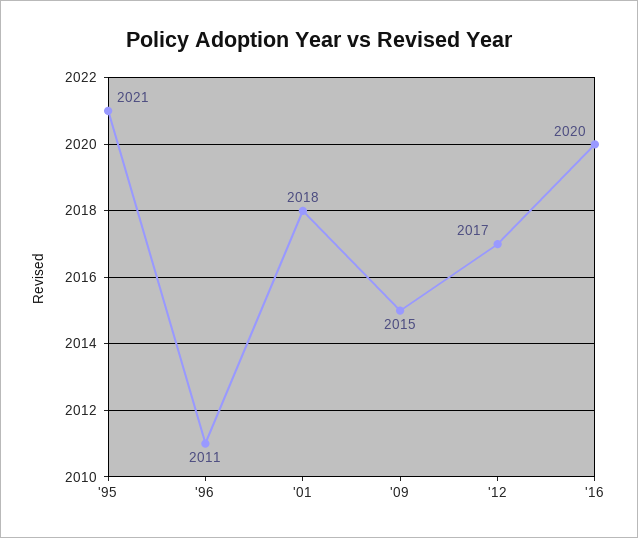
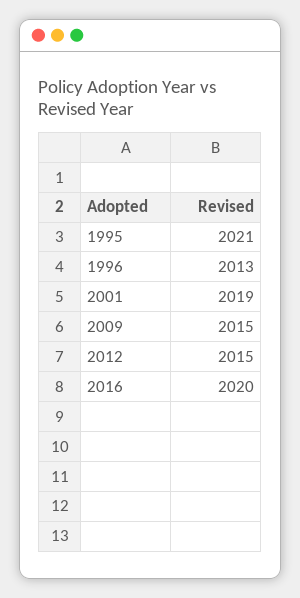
'96: 2011 -> 2013
'01: 2018 -> 2019
'12: 2017 -> 2015

